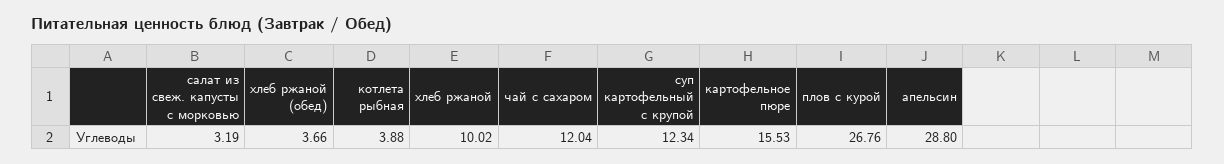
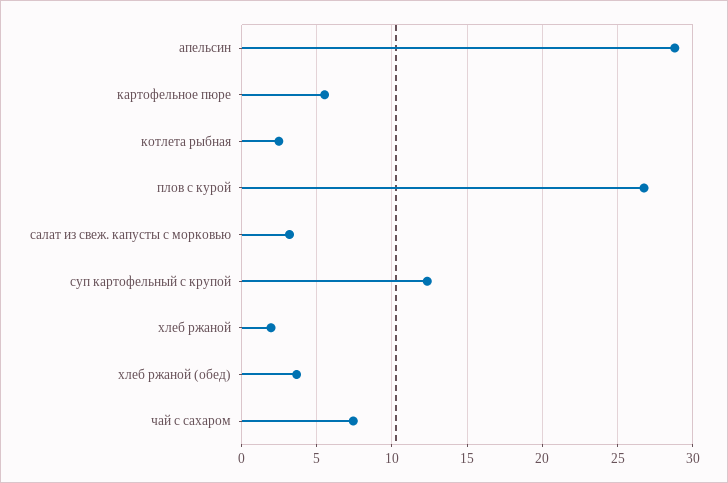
котлета рыбная: 3.88 -> 2.5
хлеб ржаной: 10.02 -> 2
чай с сахаром: 12.04 -> 7.5
картофельное пюре: 15.53 -> 5.5

